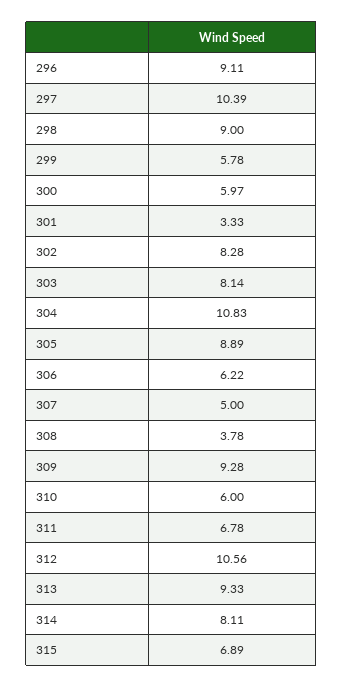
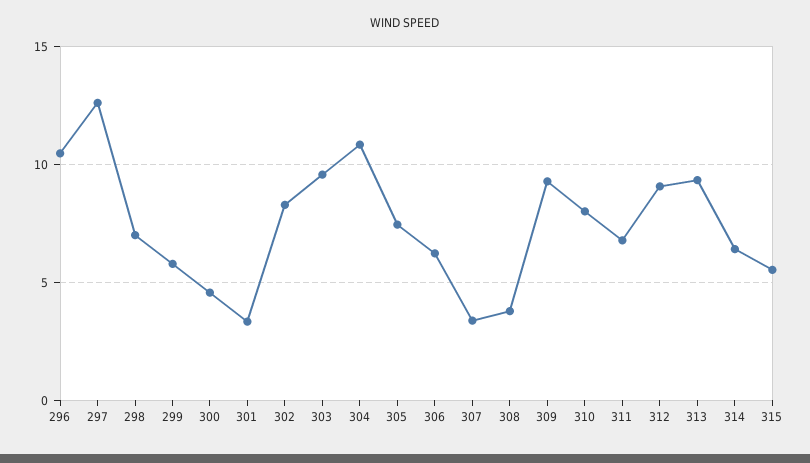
296: 9.11 -> 10.5
297: 10.39 -> 12.5
298: 9 -> 7
300: 5.97 -> 4.5
303: 8.14 -> 9.5
305: 8.89 -> 7.5
307: 5 -> 3.5
310: 6 -> 8
312: 10.56 -> 9
314: 8.11 -> 6.5
315: 6.89 -> 5.5

